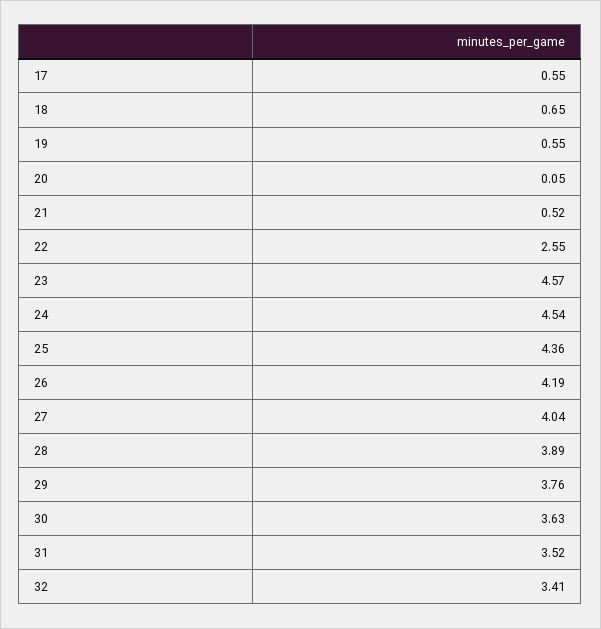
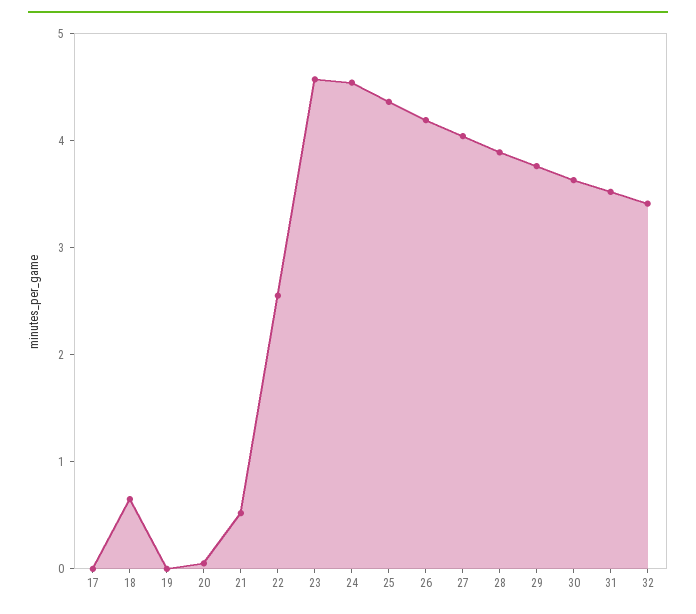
17: 0.55 -> 0
19: 0.55 -> 0

